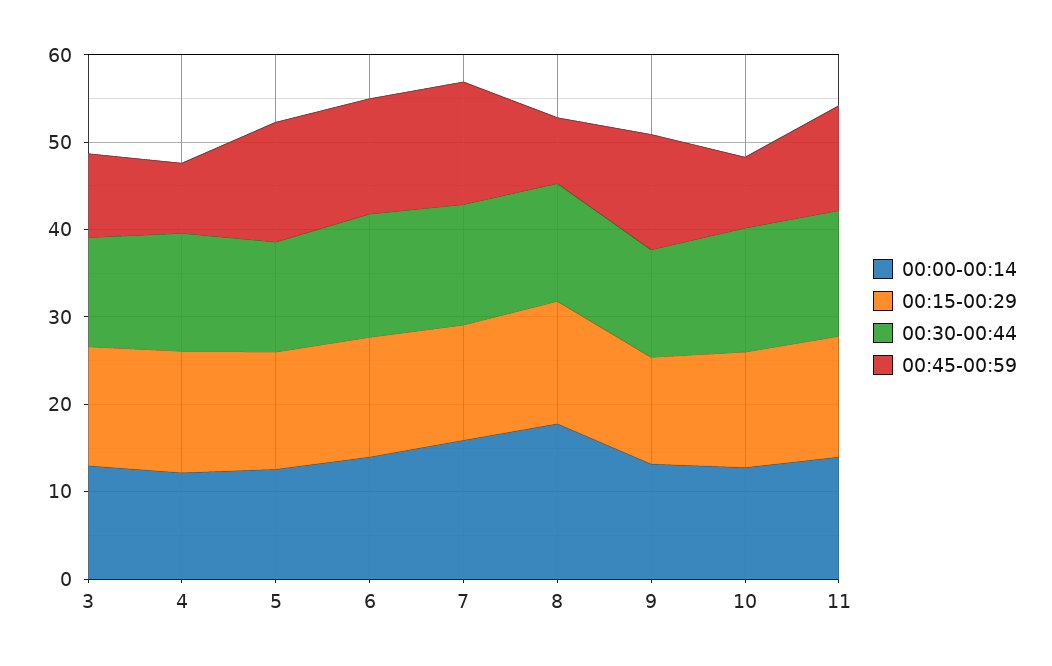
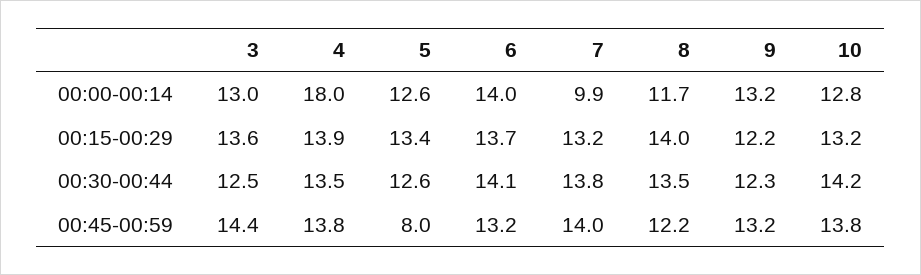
00:45-00:59, 3: 10 -> 14.4
00:00-00:14, 4: 12 -> 18
00:45-00:59, 4: 8 -> 13.8
00:45-00:59, 5: 14 -> 8
00:00-00:14, 7: 16 -> 9.9
00:00-00:14, 8: 18 -> 11.7
00:45-00:59, 8: 8 -> 12.2
00:45-00:59, 10: 8 -> 13.8
00:00-00:14, 11: 14 -> none
00:15-00:29, 11: 14 -> none
00:30-00:44, 11: 14 -> none
00:45-00:59, 11: 12 -> none

